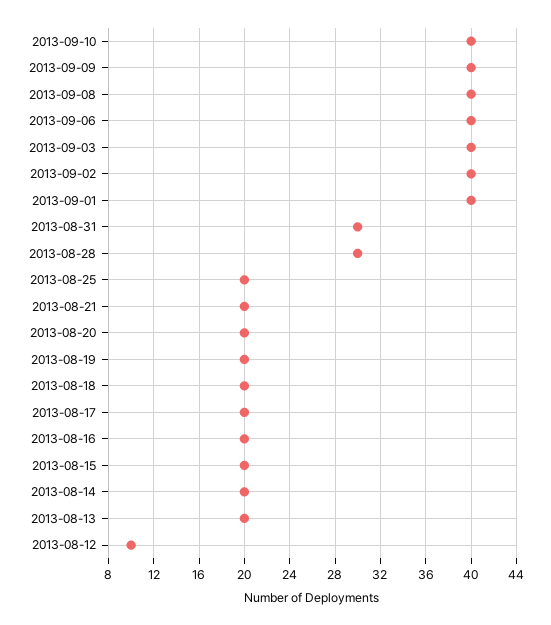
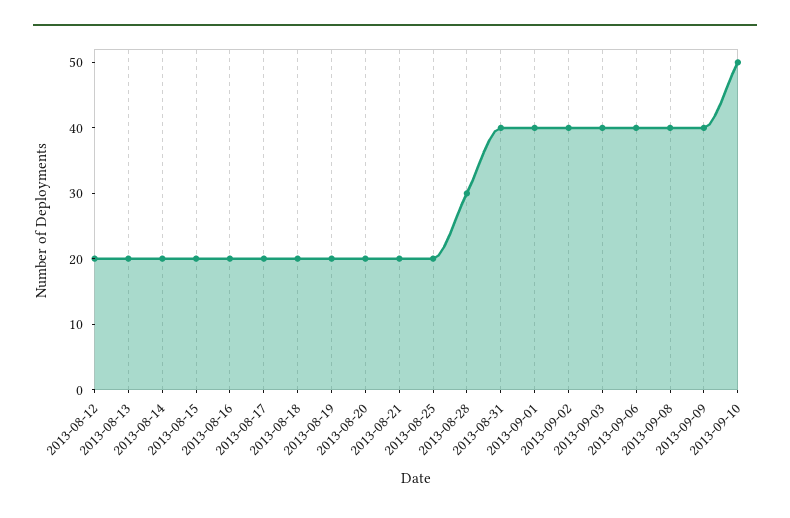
2013-09-10: 40 -> 50
2013-08-31: 30 -> 40
2013-08-12: 10 -> 20

